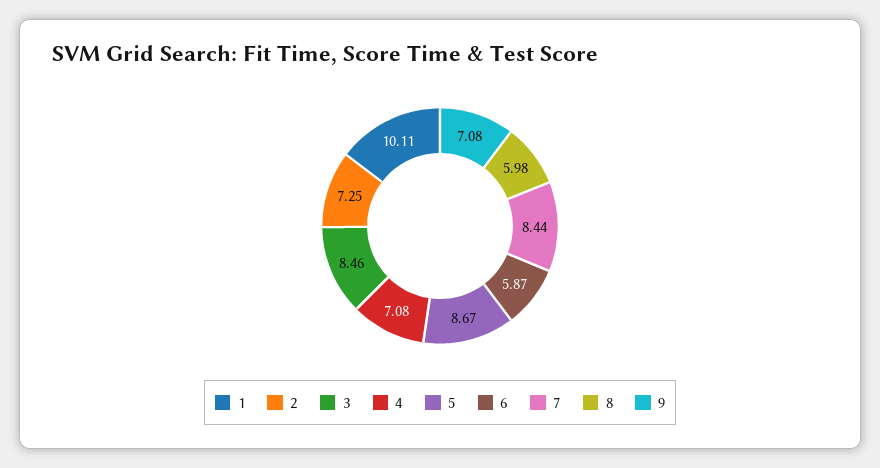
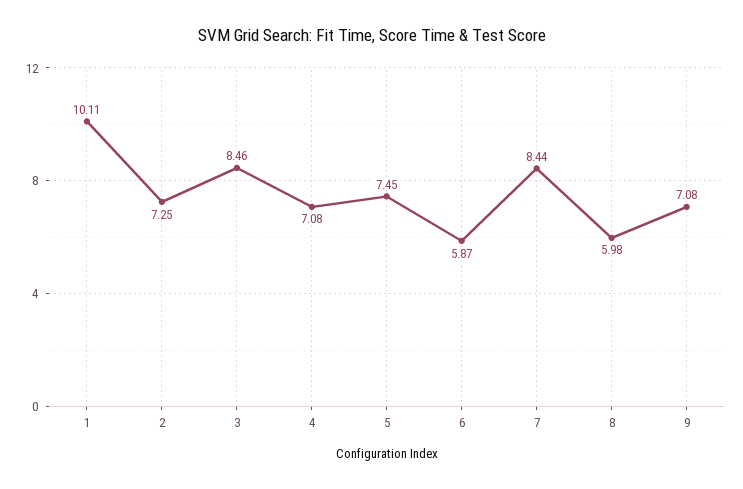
5: 8.67 -> 7.45

